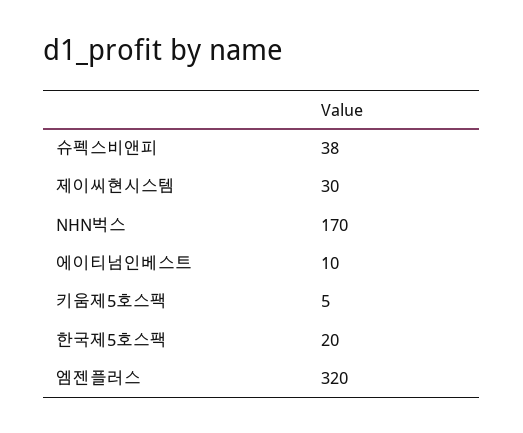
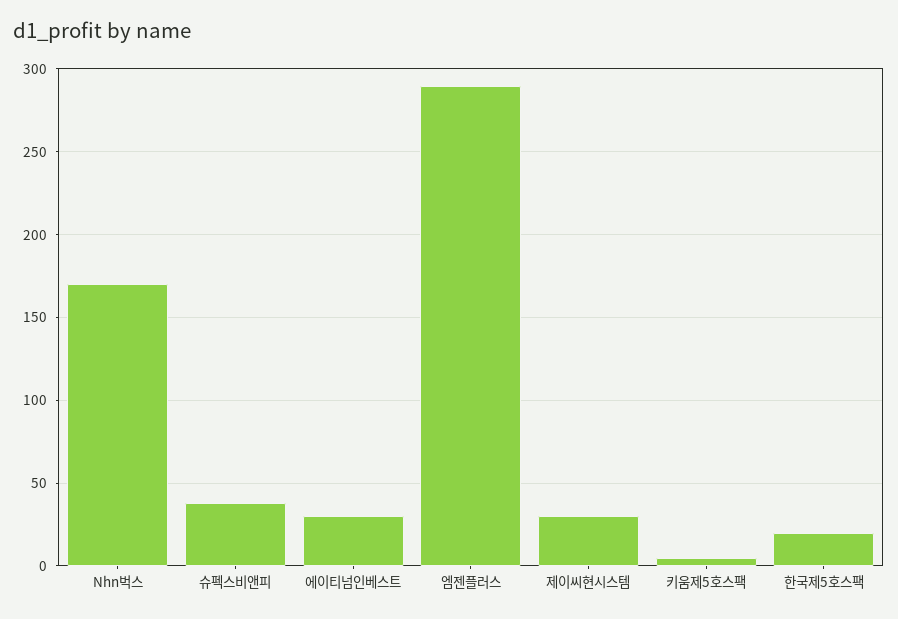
에이티넘인베스트: 10 -> 30
엠젠플러스: 320 -> 290

